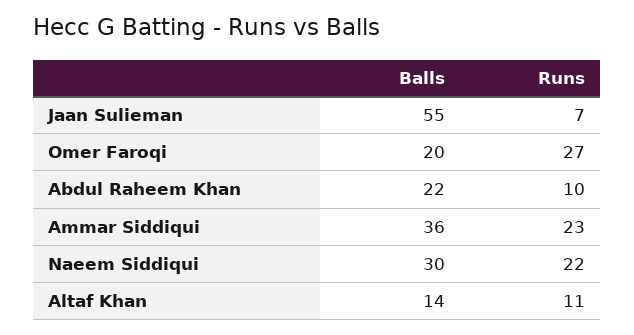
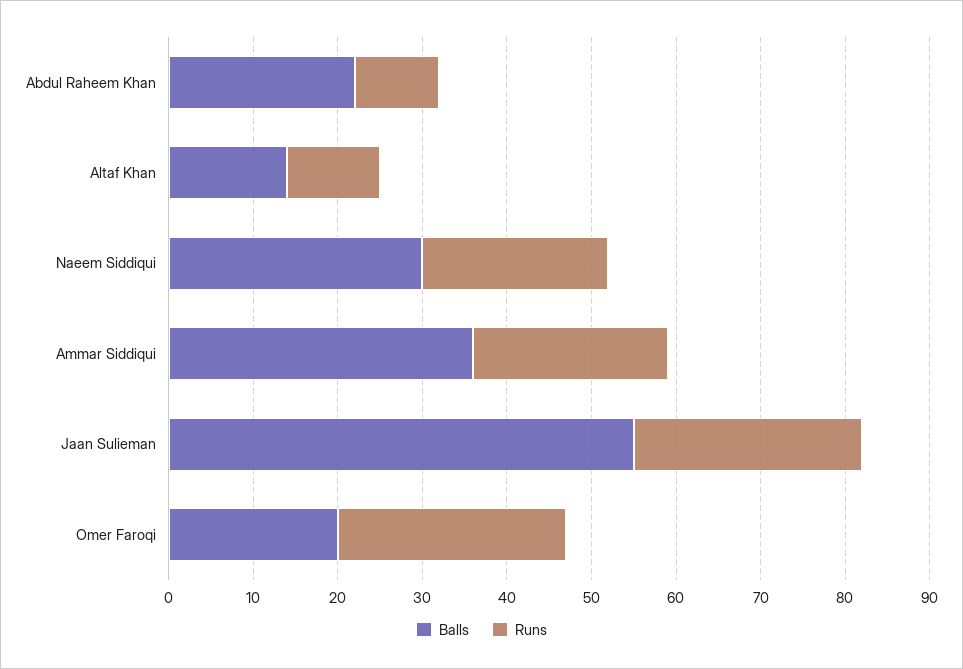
Runs, Jaan Sulieman: 7 -> 27

